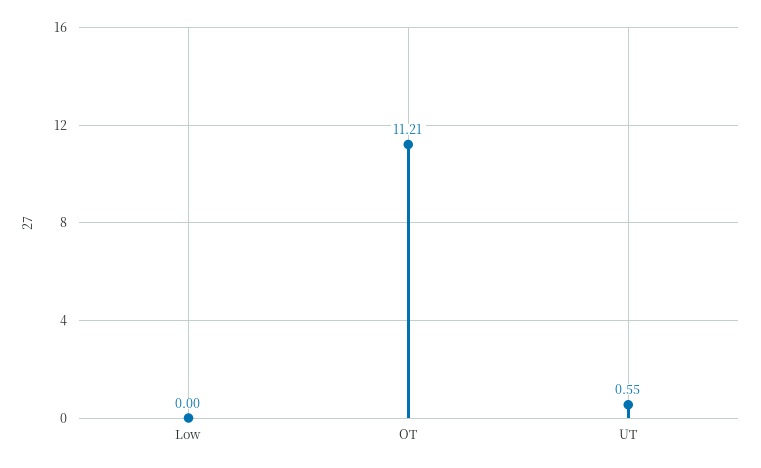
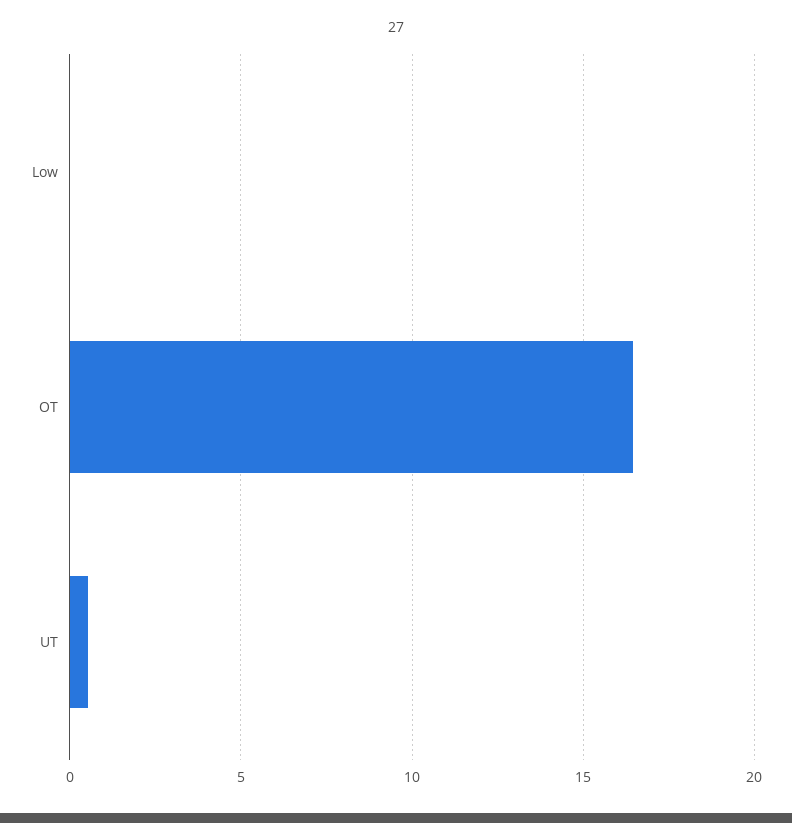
OT: 11.21 -> 16.5

